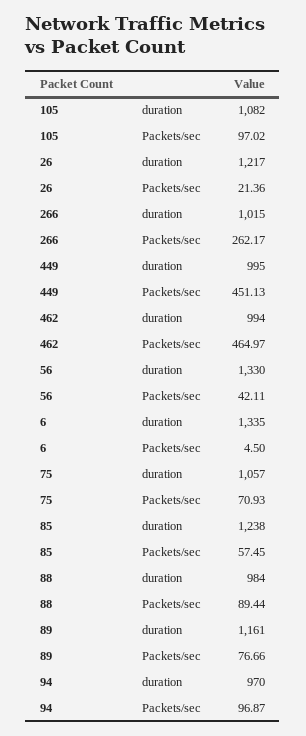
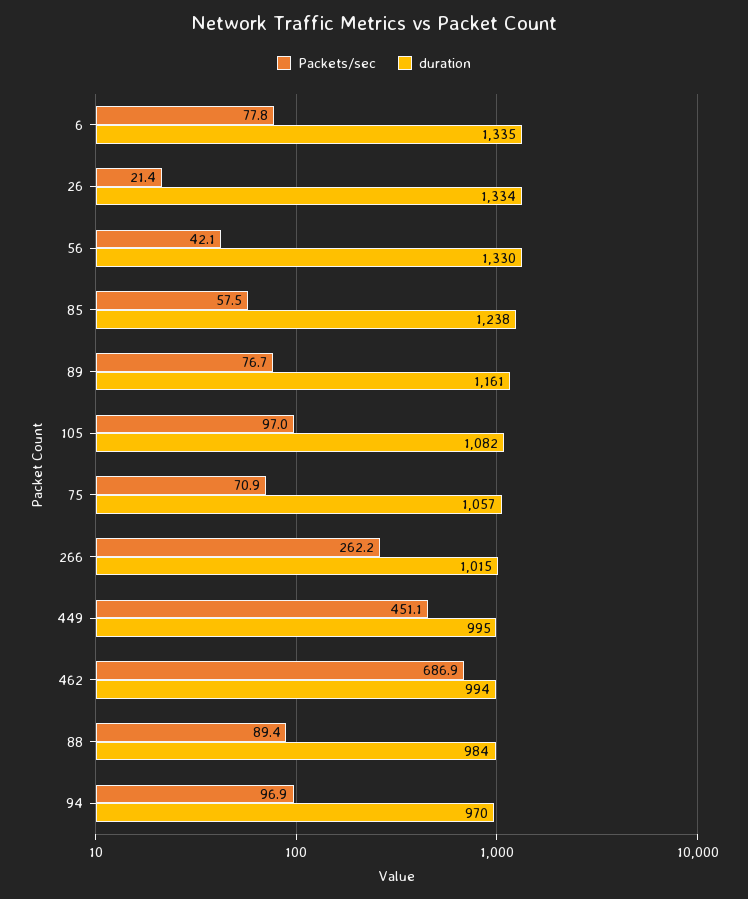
duration, 26: 1217 -> 1334
Packets/sec, 462: 464.97 -> 686.9
Packets/sec, 6: 4.5 -> 77.8

